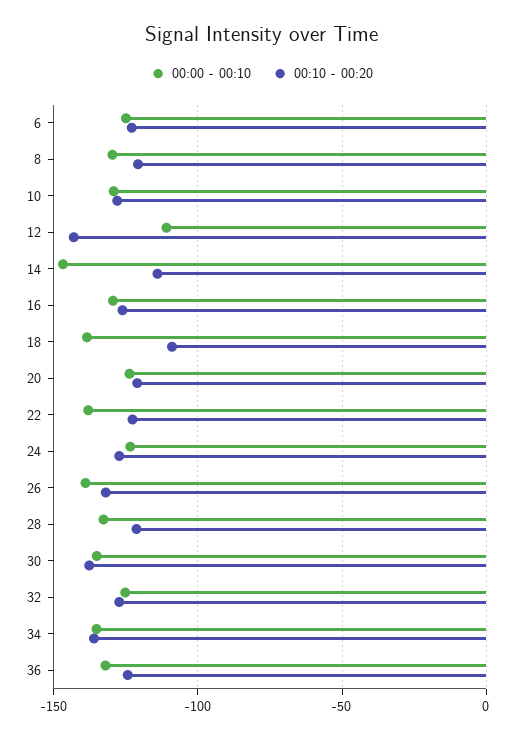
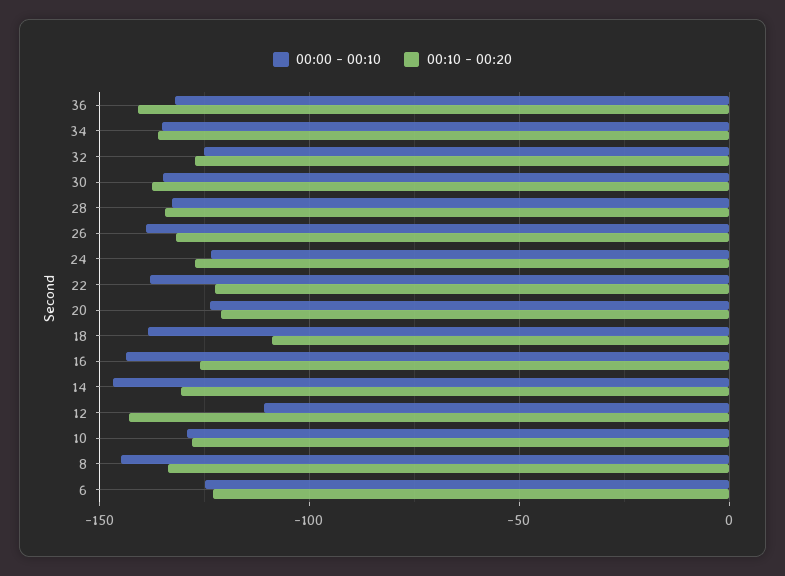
00:00 - 00:10, 8: -130 -> -145
00:10 - 00:20, 8: -120 -> -135
00:10 - 00:20, 14: -115 -> -130
00:00 - 00:10, 16: -130 -> -145
00:10 - 00:20, 28: -120 -> -135
00:10 - 00:20, 36: -125 -> -140

